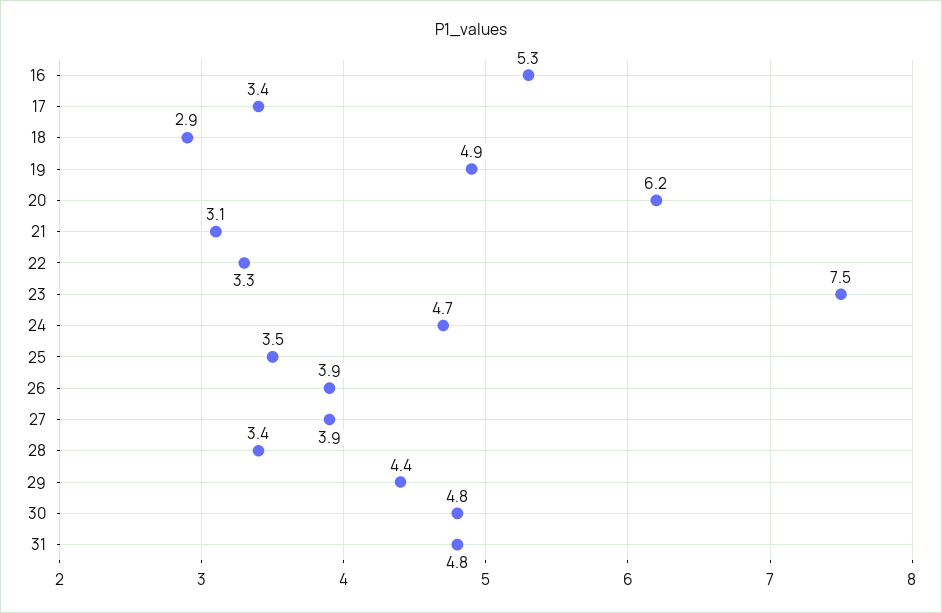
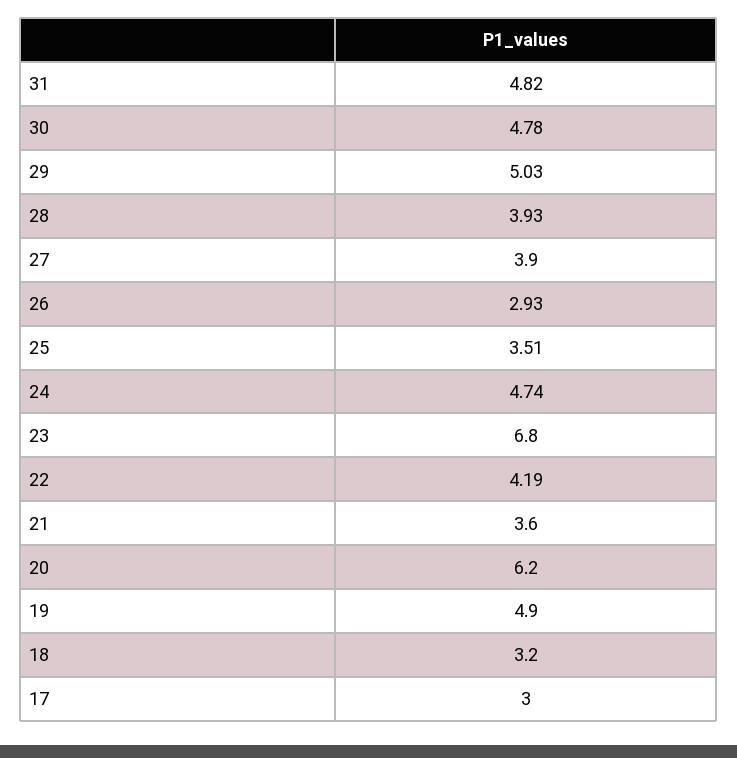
16: 5.3 -> none
17: 3.4 -> 3
18: 2.9 -> 3.2
21: 3.1 -> 3.6
22: 3.3 -> 4.19
23: 7.5 -> 6.8
26: 3.9 -> 2.93
28: 3.4 -> 3.93
29: 4.4 -> 5.03

